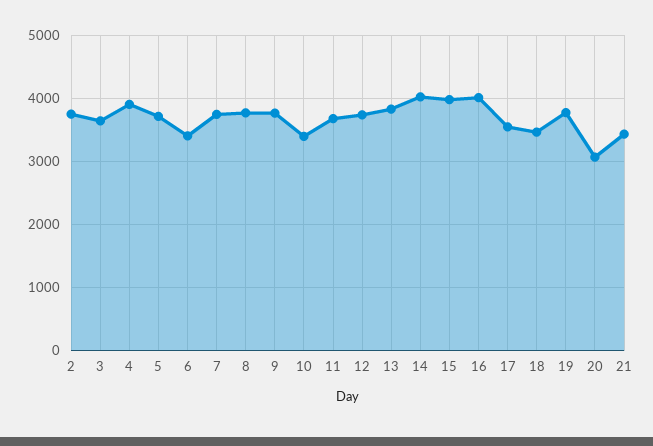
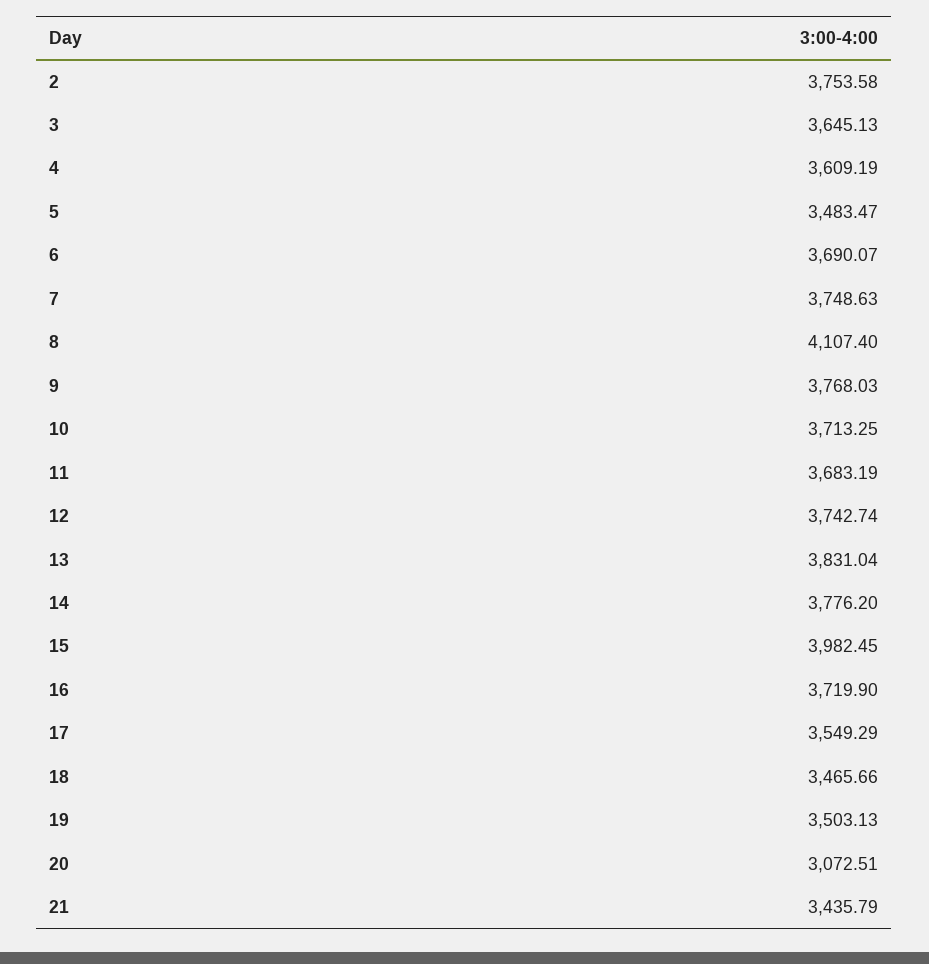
4: 3900 -> 3609.19
5: 3700 -> 3483.47
6: 3400 -> 3690.07
8: 3800 -> 4107.4
10: 3400 -> 3713.25
14: 4000 -> 3776.2
16: 4000 -> 3719.9
19: 3800 -> 3503.13

